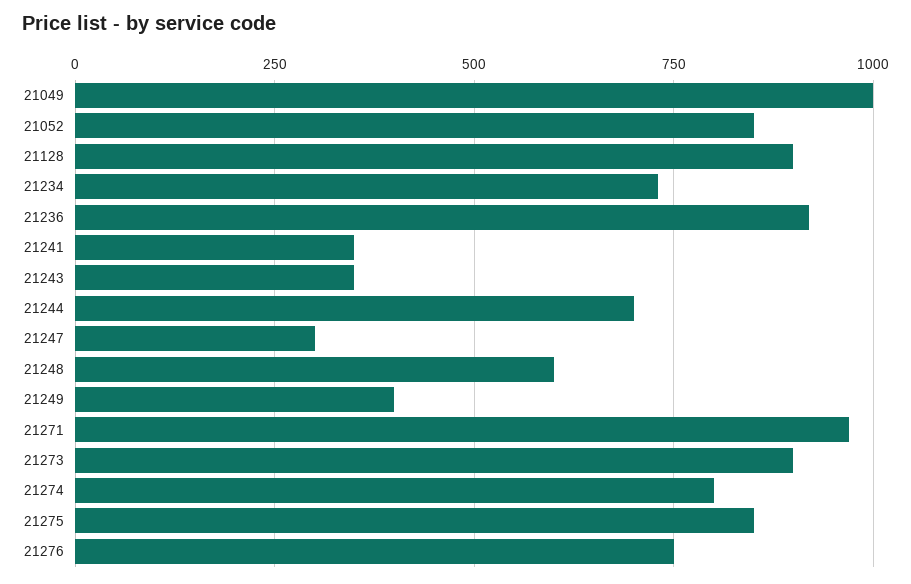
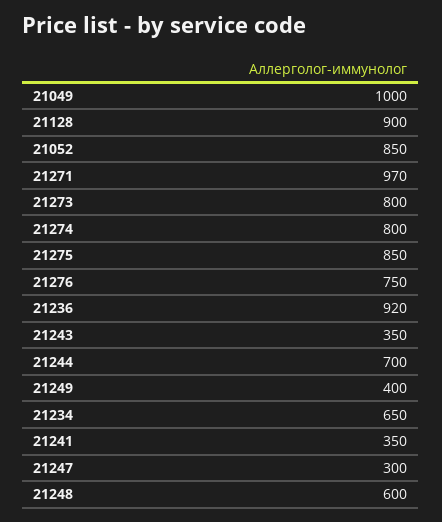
21234: 725 -> 650
21273: 900 -> 800

